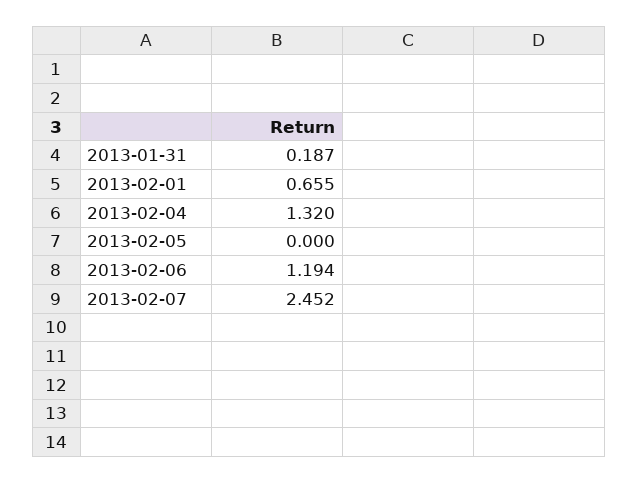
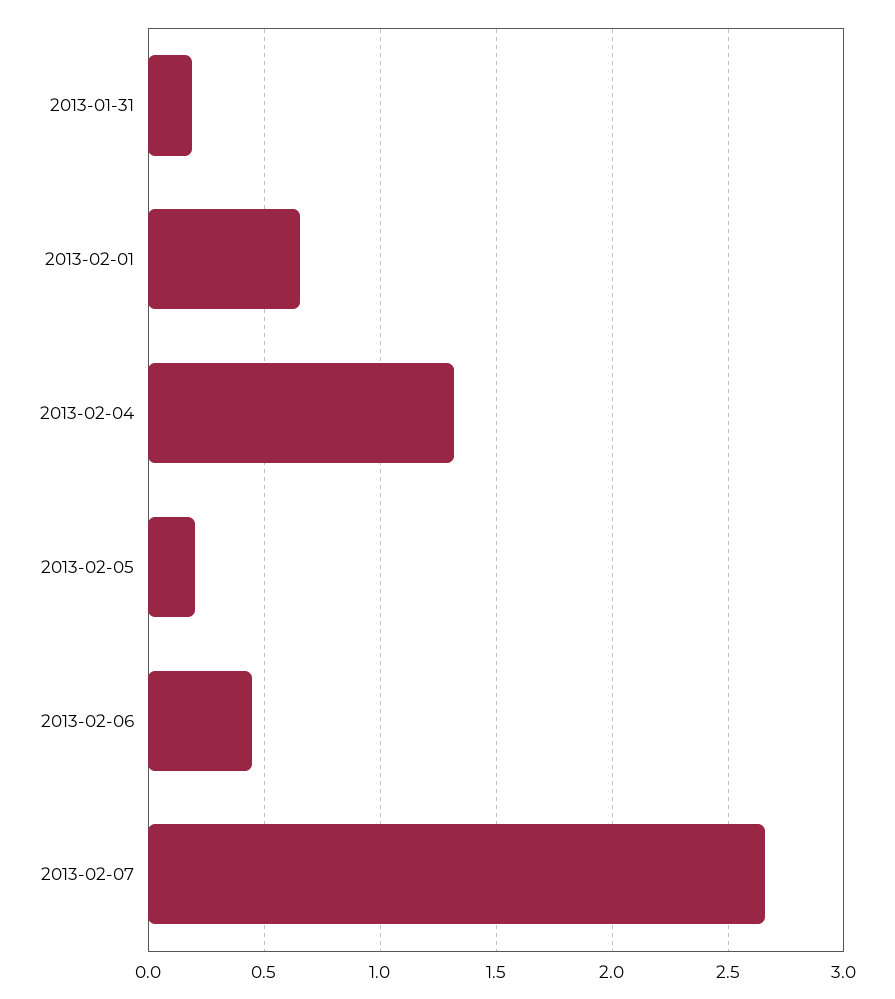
2013-02-05: 0 -> 0.2
2013-02-06: 1.194 -> 0.45
2013-02-07: 2.452 -> 2.65

